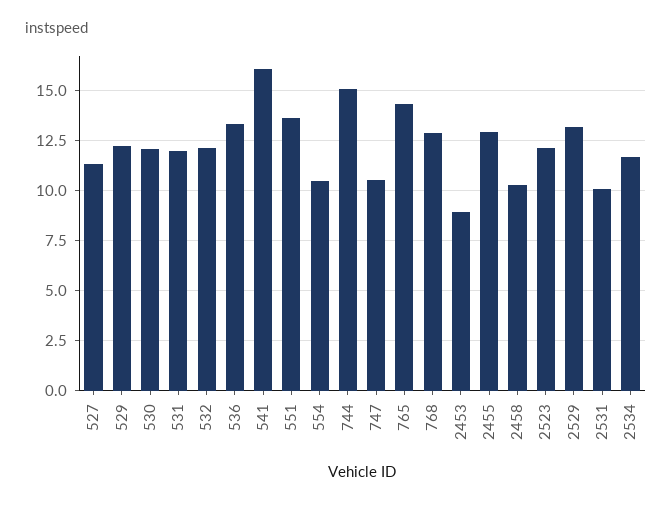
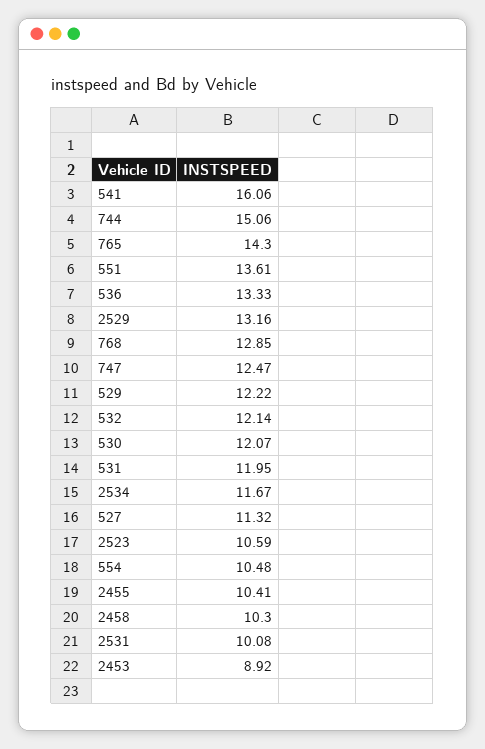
747: 10.5 -> 12.47
2455: 13 -> 10.41
2523: 12 -> 10.59

